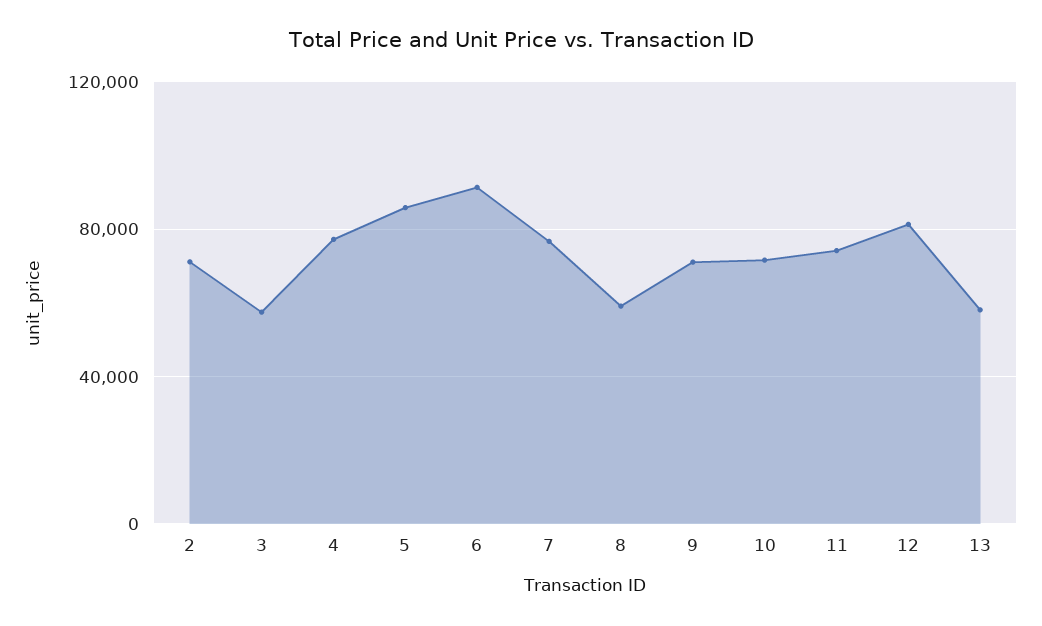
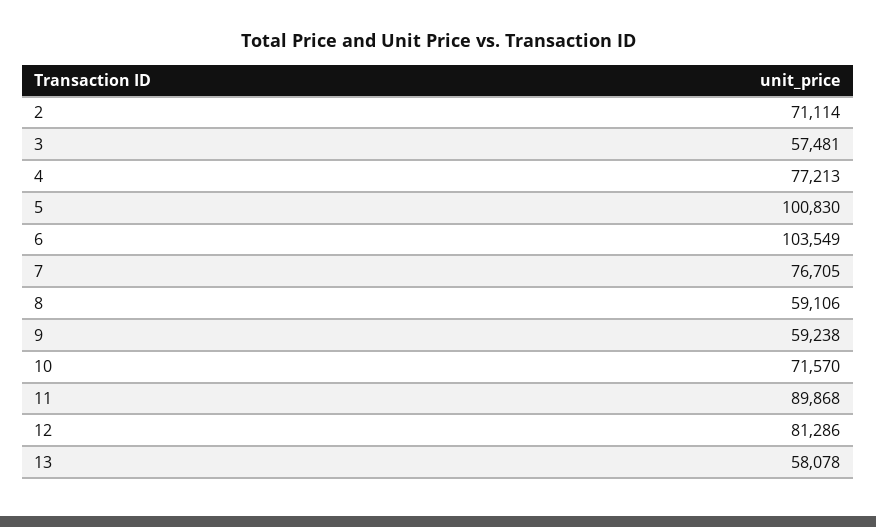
5: 85000 -> 100830
6: 90000 -> 103549
9: 70000 -> 59238
11: 75000 -> 89868

